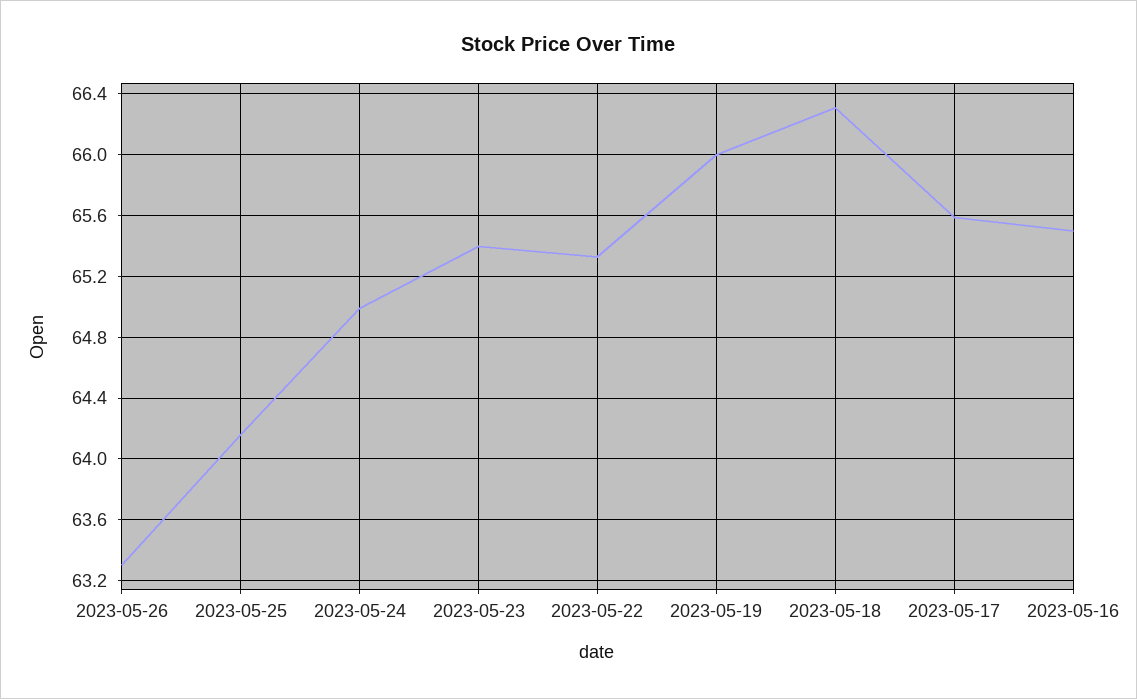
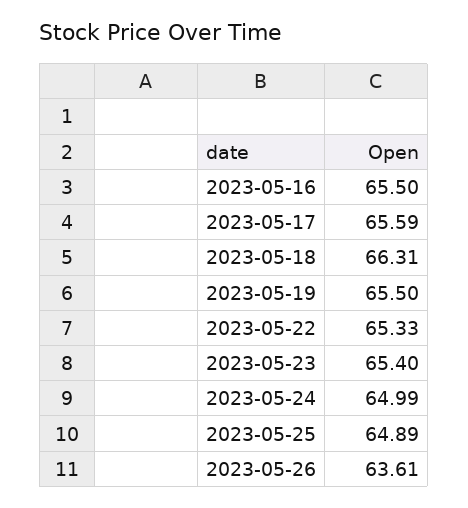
2023-05-26: 63.3 -> 63.61
2023-05-25: 64.15 -> 64.89
2023-05-19: 66 -> 65.5

